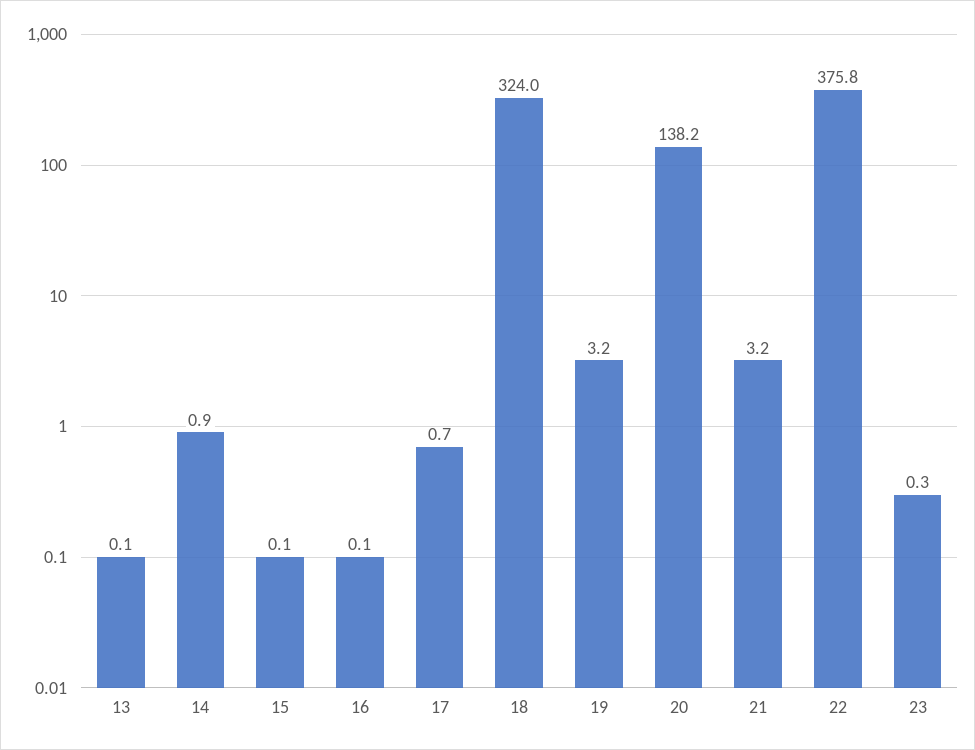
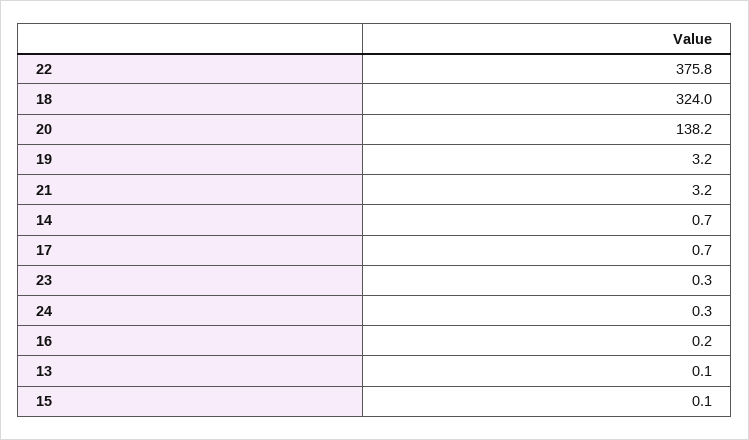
14: 0.9 -> 0.7
16: 0.1 -> 0.2
24: none -> 0.3

